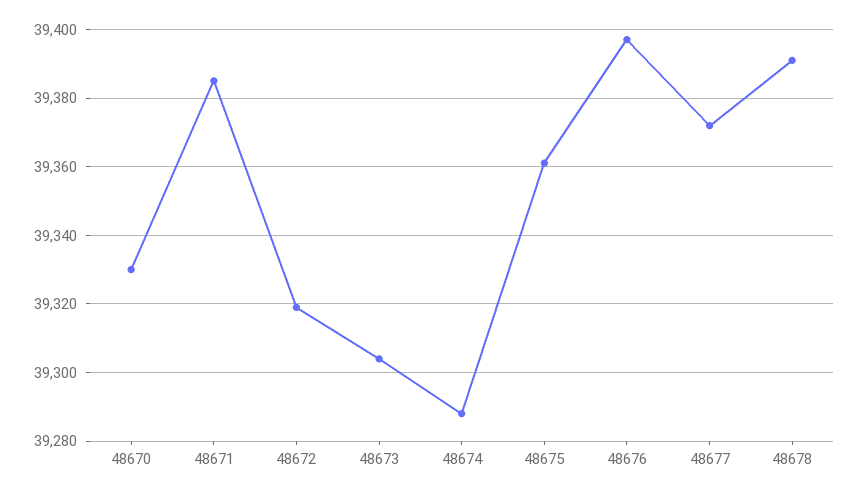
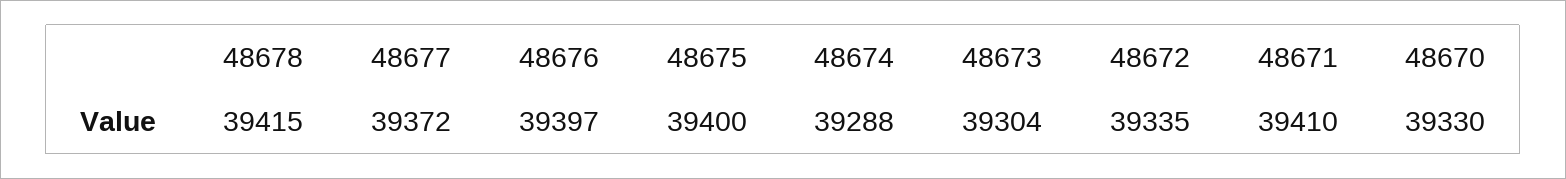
48671: 39385 -> 39410
48672: 39320 -> 39335
48675: 39360 -> 39400
48678: 39390 -> 39415

